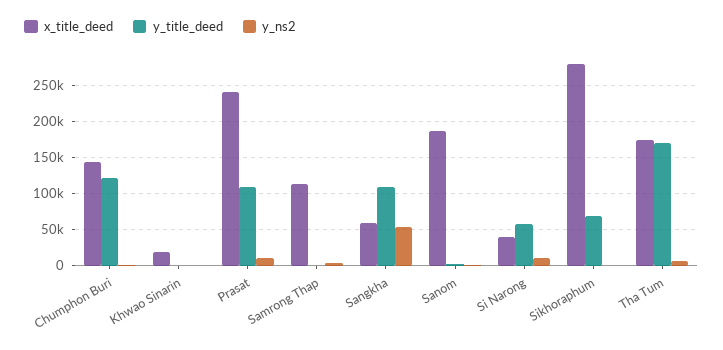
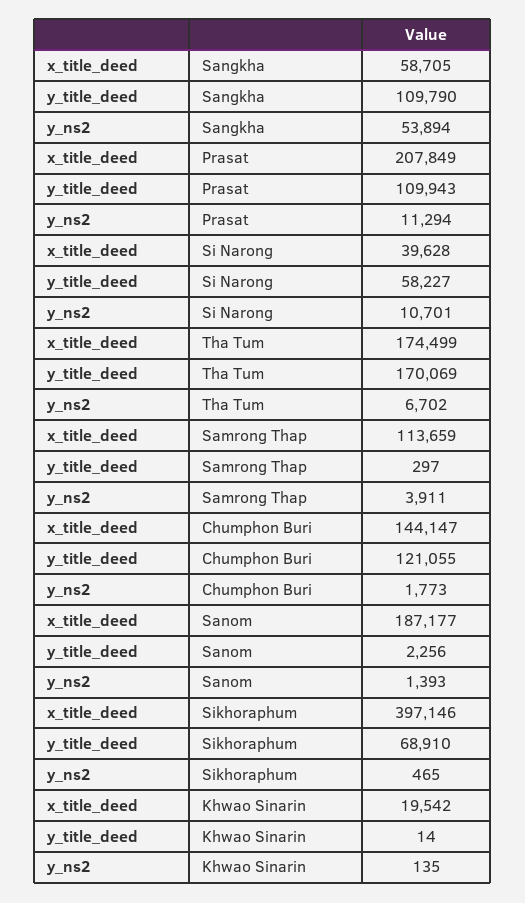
x_title_deed, Prasat: 240000 -> 207849
x_title_deed, Sikhoraphum: 280000 -> 397146

